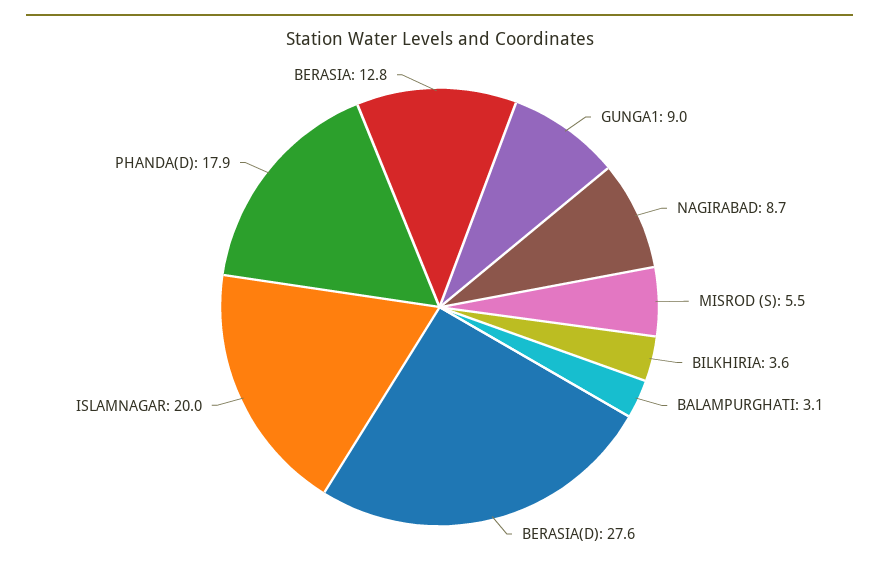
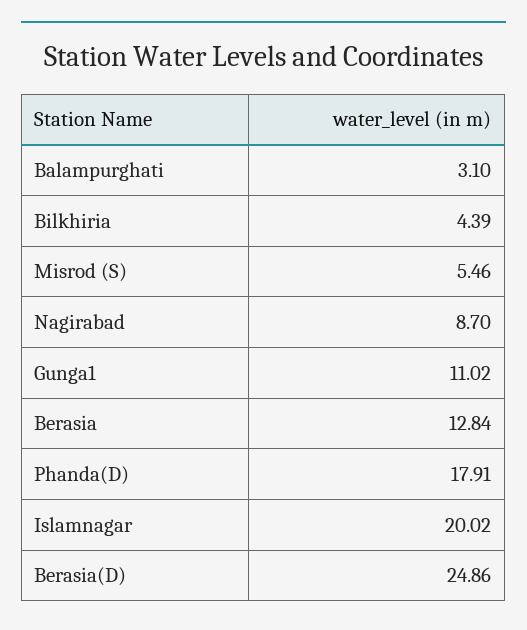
GUNGA1: 9 -> 11.02
BILKHIRIA: 3.6 -> 4.39
BERASIA(D): 27.6 -> 24.86

